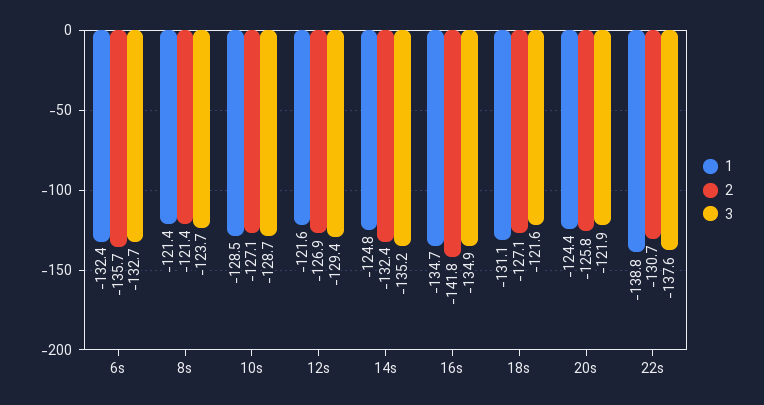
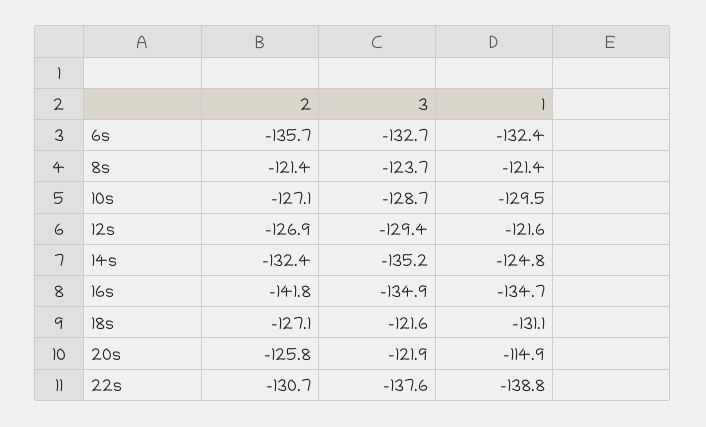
1, 10s: -128.5 -> -129.5
1, 20s: -124.4 -> -114.9

